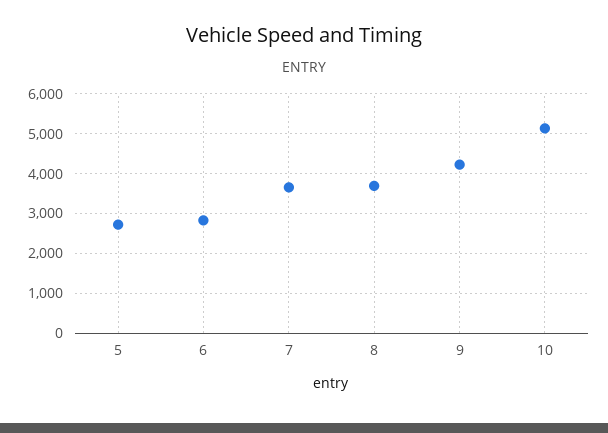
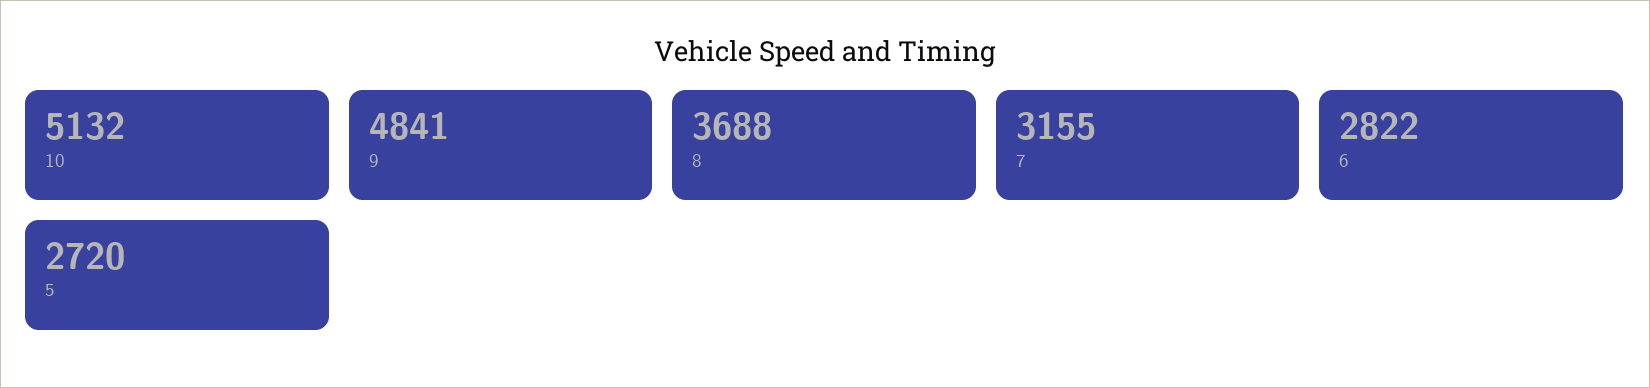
7: 3600 -> 3155
9: 4200 -> 4841

